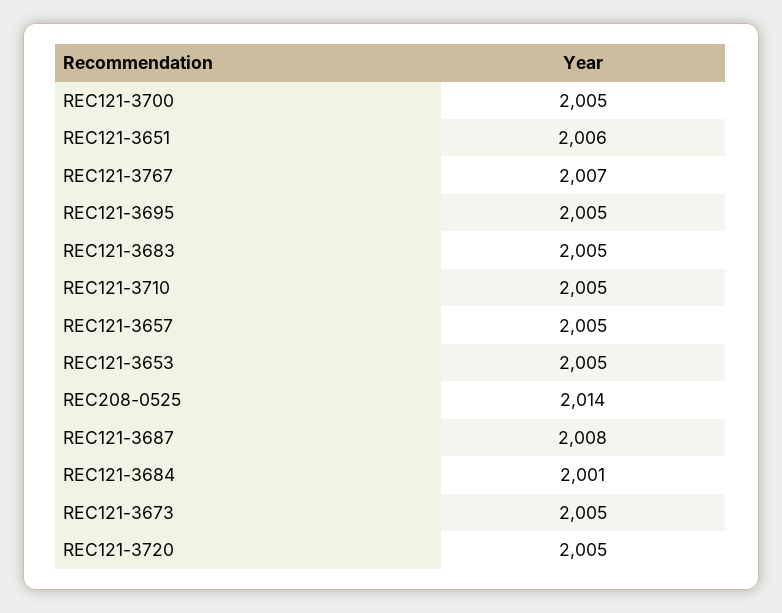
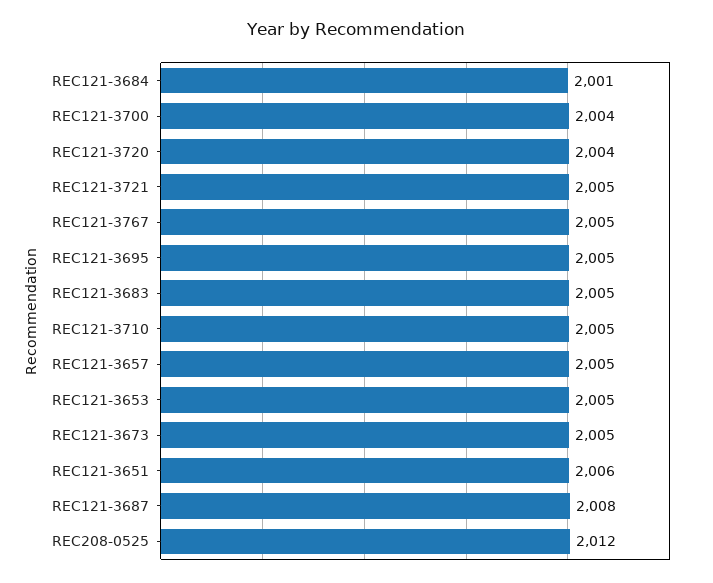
REC121-3700: 2005 -> 2004
REC121-3767: 2007 -> 2005
REC208-0525: 2014 -> 2012
REC121-3720: 2005 -> 2004
REC121-3721: none -> 2005

